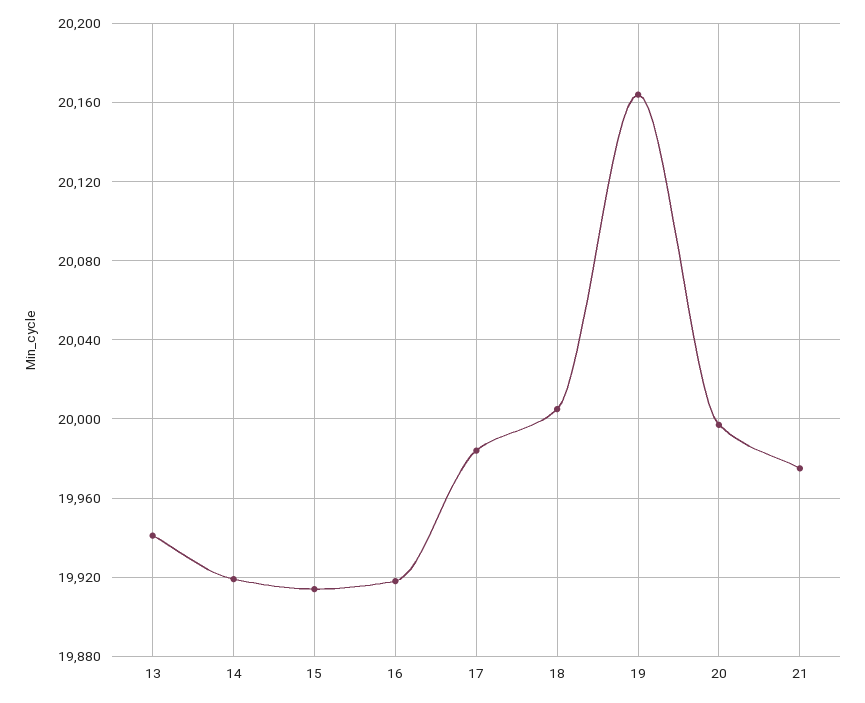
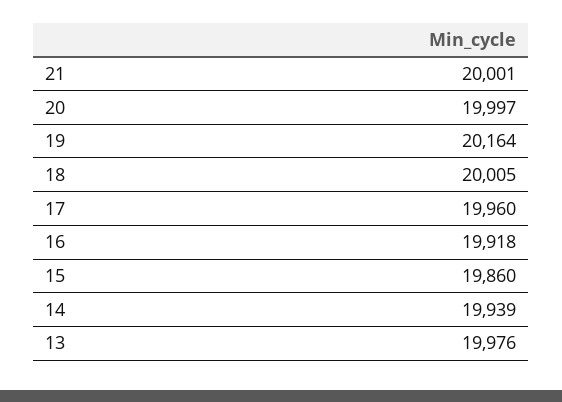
13: 19940 -> 19976
14: 19920 -> 19939
15: 19915 -> 19860
17: 19985 -> 19960
21: 19975 -> 20001

